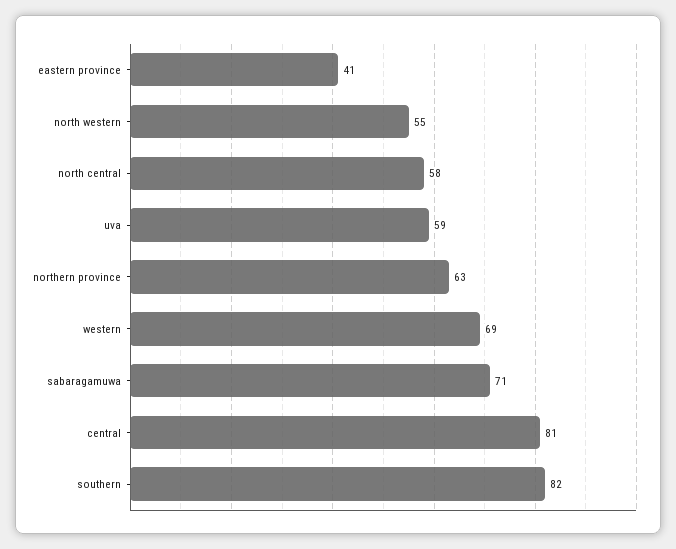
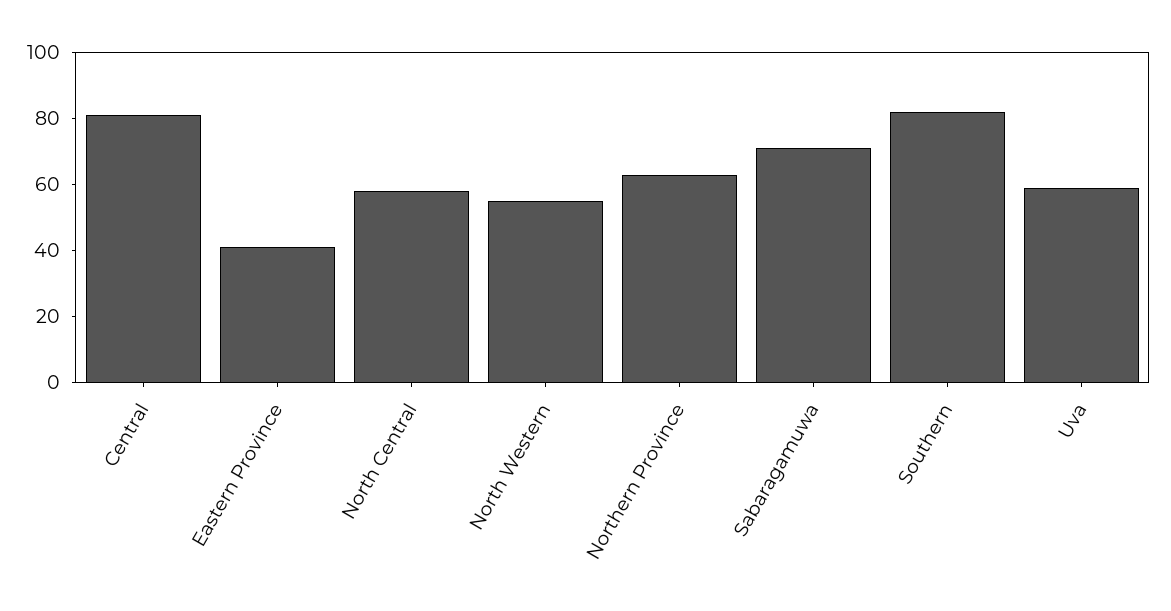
western: 69 -> none

